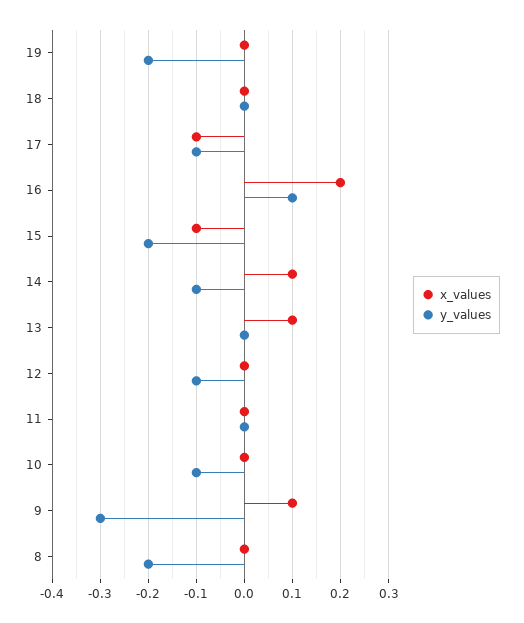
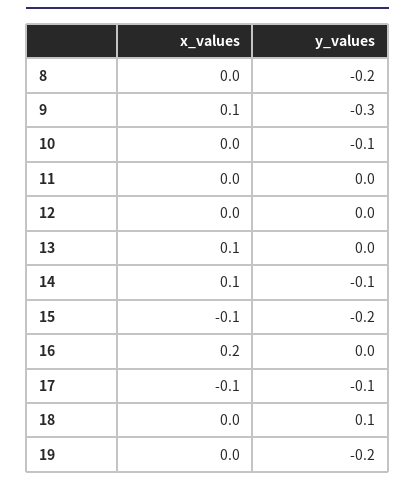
y_values, 18: 0 -> 0.1
y_values, 16: 0.1 -> 0
y_values, 12: -0.1 -> 0

